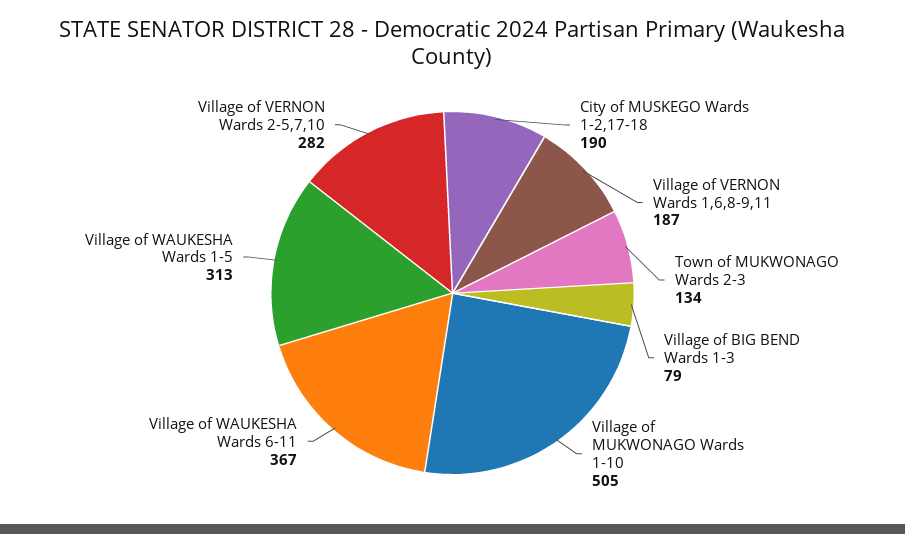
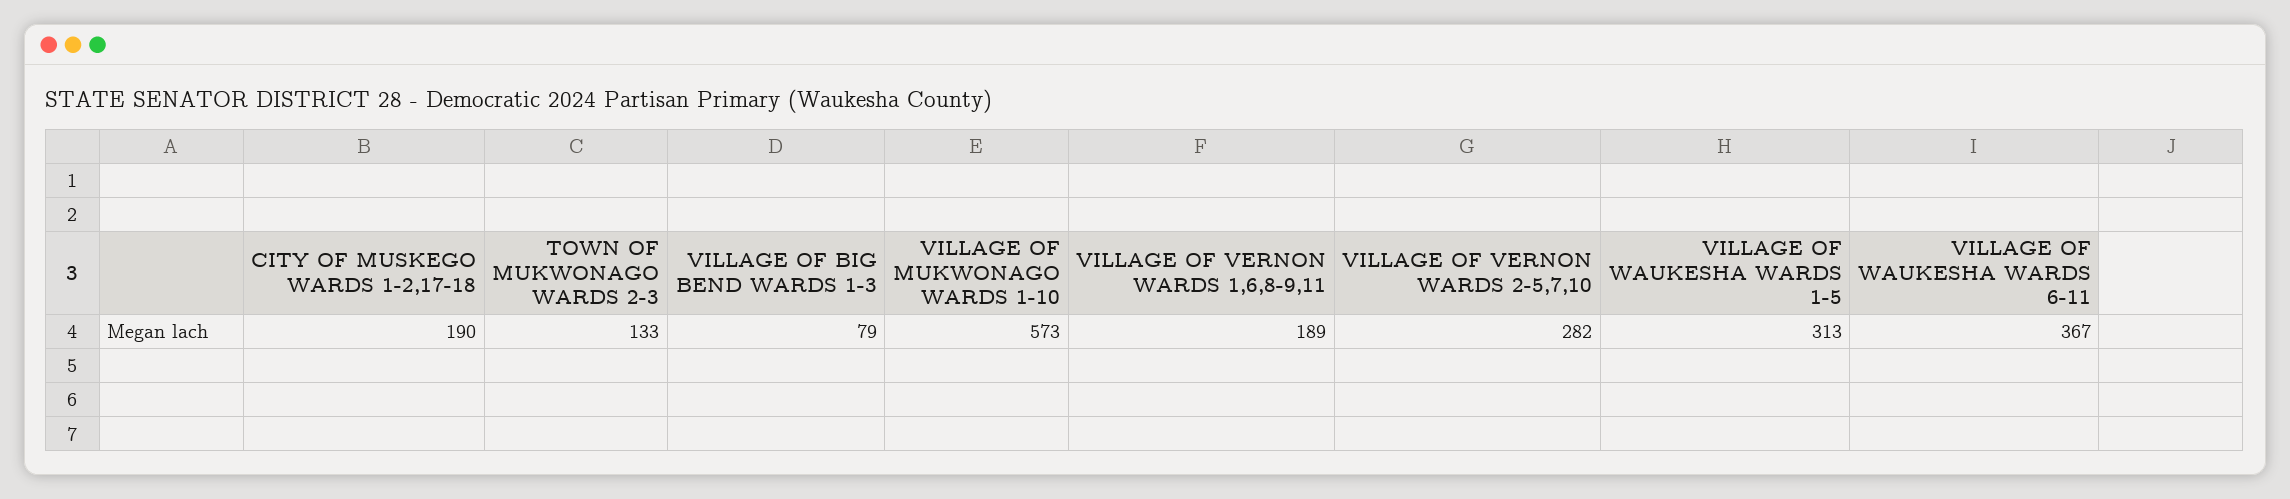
Village of VERNON Wards 1,6,8-9,11: 187 -> 189
Town of MUKWONAGO Wards 2-3: 134 -> 133
Village of MUKWONAGO Wards 1-10: 505 -> 573

